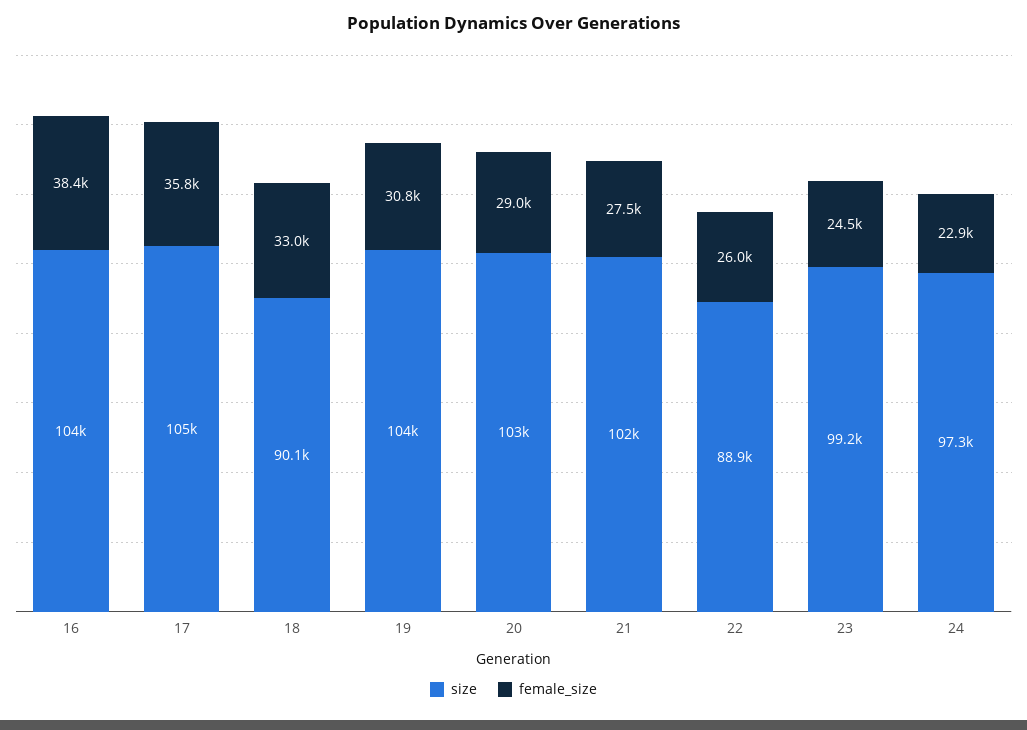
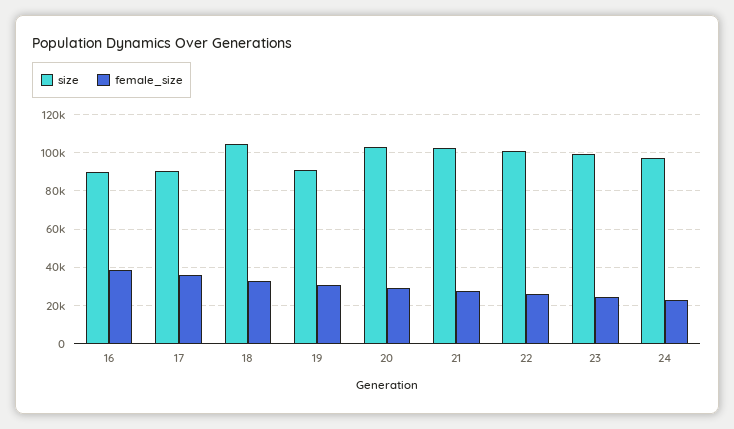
size, 16: 104000 -> 90000
size, 17: 105000 -> 90000
size, 18: 90100 -> 105000
size, 19: 104000 -> 90000
size, 22: 88900 -> 100000

